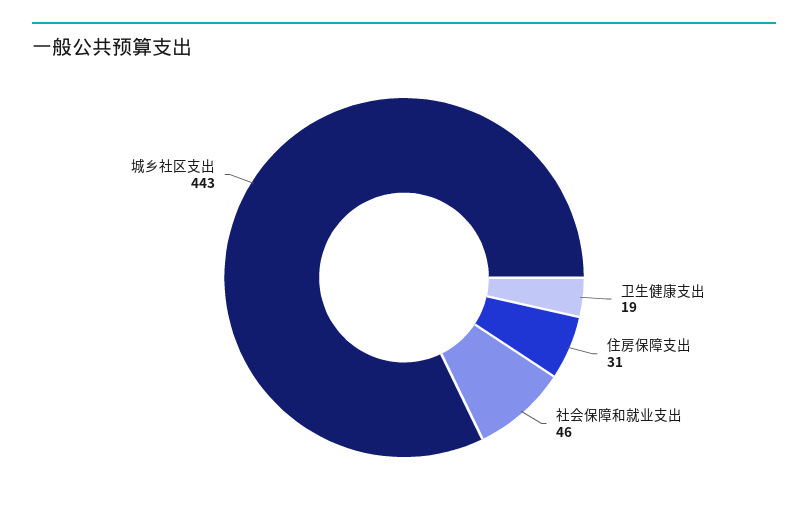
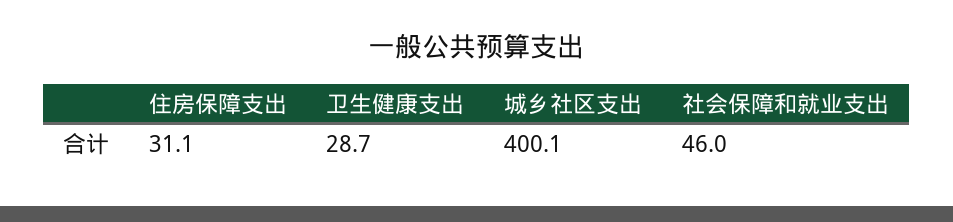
卫生健康支出: 19 -> 28.7
城乡社区支出: 443 -> 400.1

